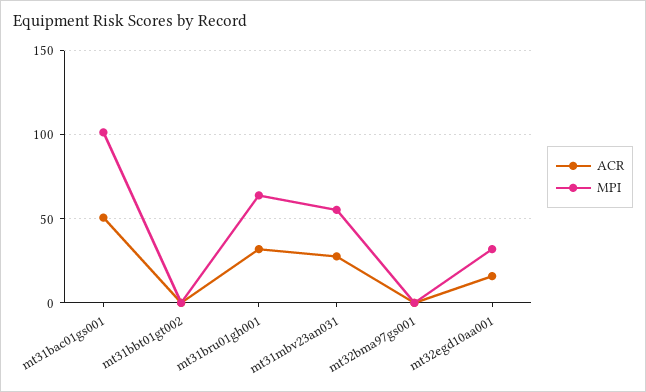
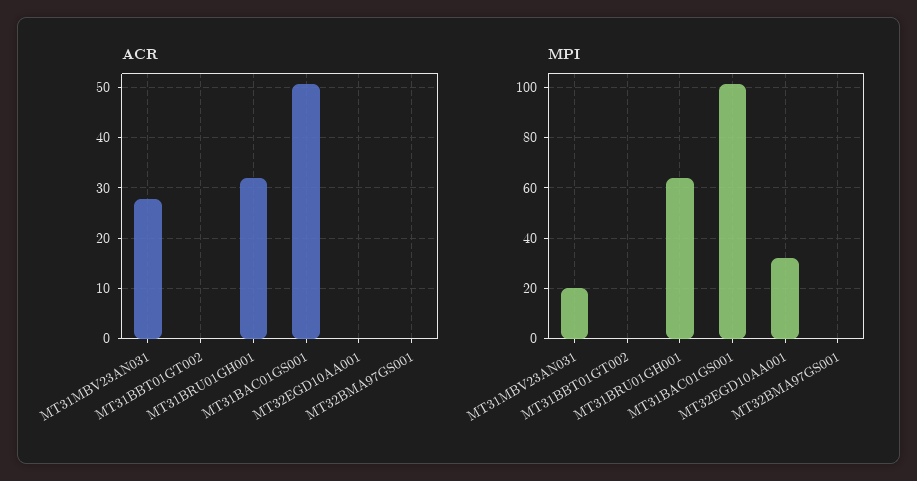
MPI, mt31mbv23an031: 55 -> 20
ACR, mt32egd10aa001: 15 -> 0

